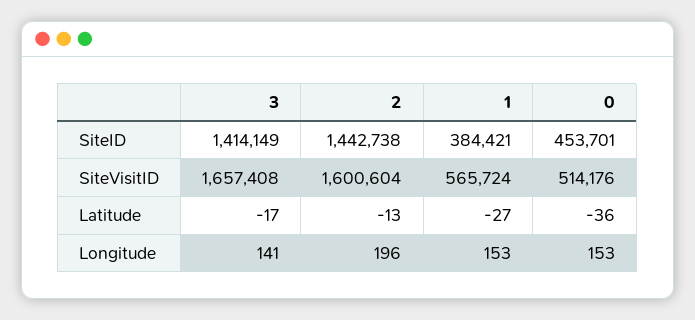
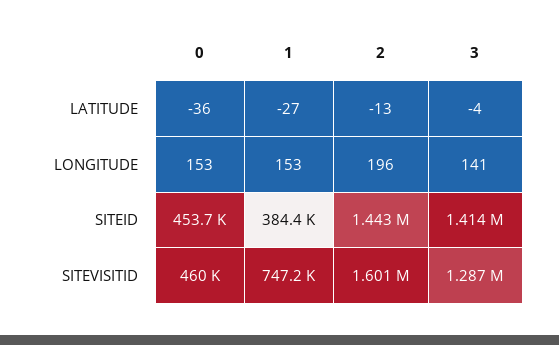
3, SiteVisitID: 1657408 -> 1287000
1, SiteVisitID: 565724 -> 747200
0, SiteVisitID: 514176 -> 460000
3, Latitude: -17 -> -4

